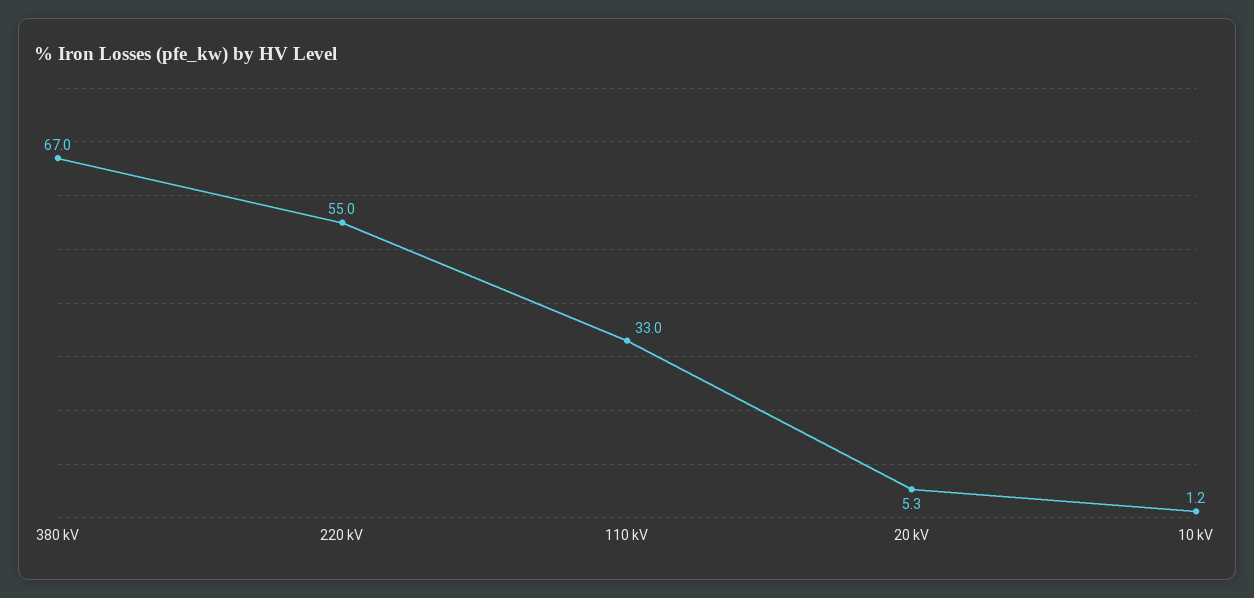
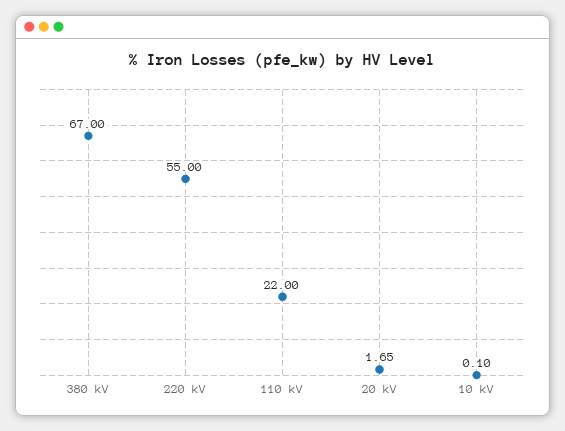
110 kV: 33 -> 22
20 kV: 5.3 -> 1.65
10 kV: 1.2 -> 0.1

